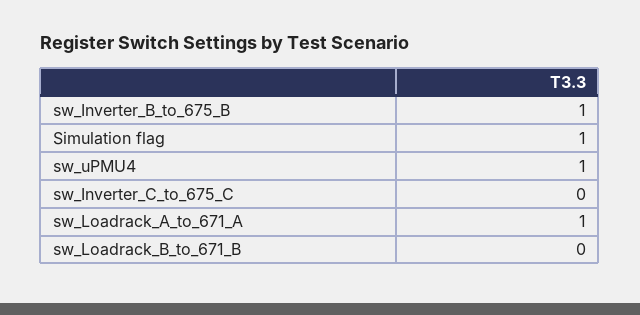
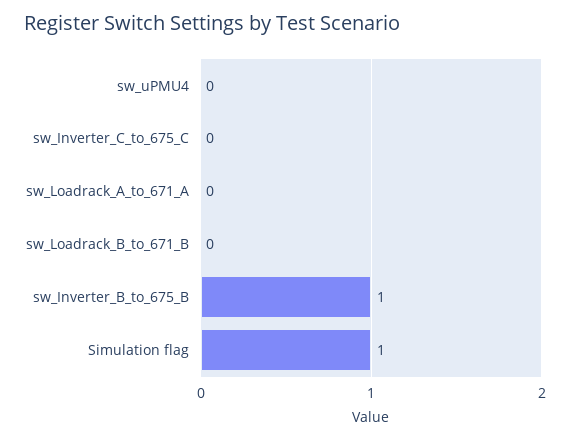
sw_uPMU4: 1 -> 0
sw_Loadrack_A_to_671_A: 1 -> 0

